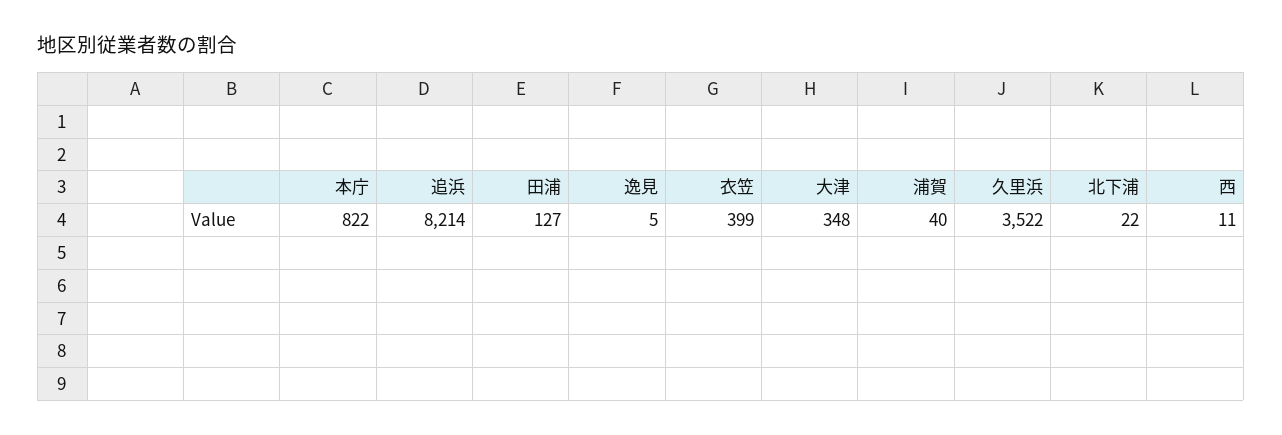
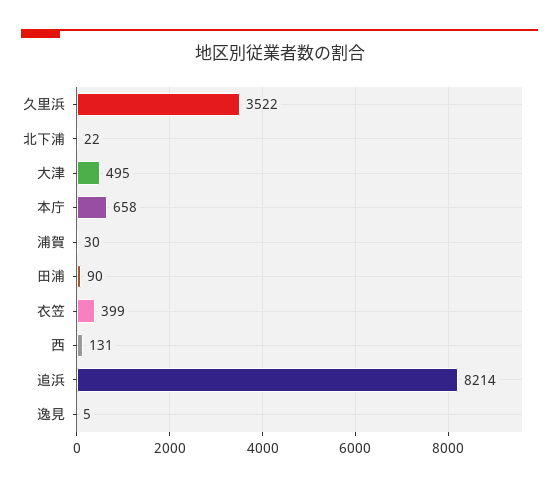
本庁: 822 -> 658
田浦: 127 -> 90
大津: 348 -> 495
浦賀: 40 -> 30
西: 11 -> 131

